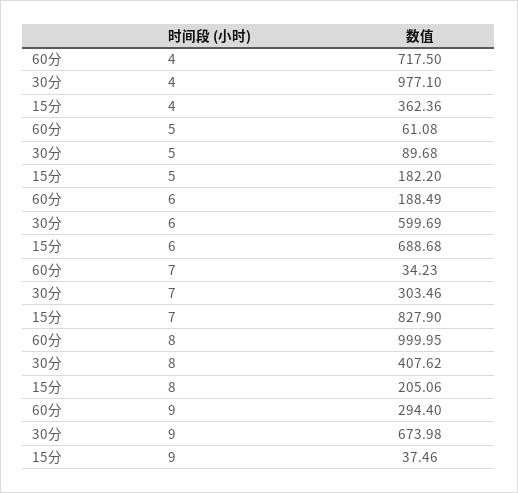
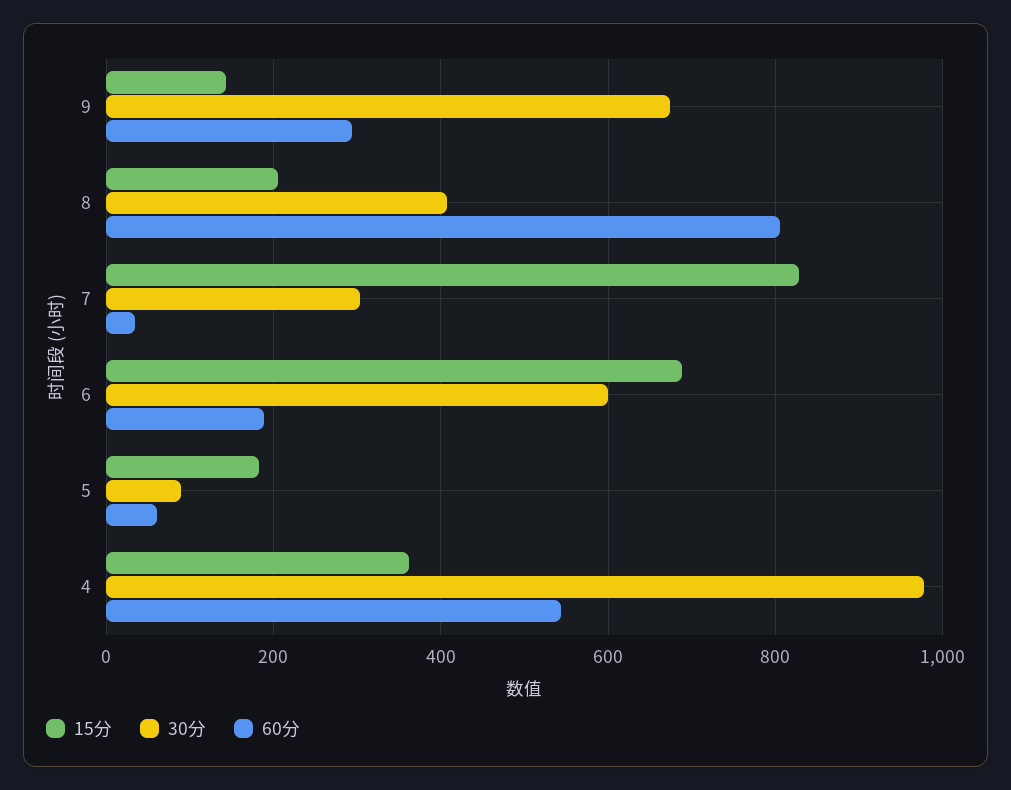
60分, 4: 717.5 -> 540
60分, 8: 999.95 -> 800
15分, 9: 37.46 -> 140

